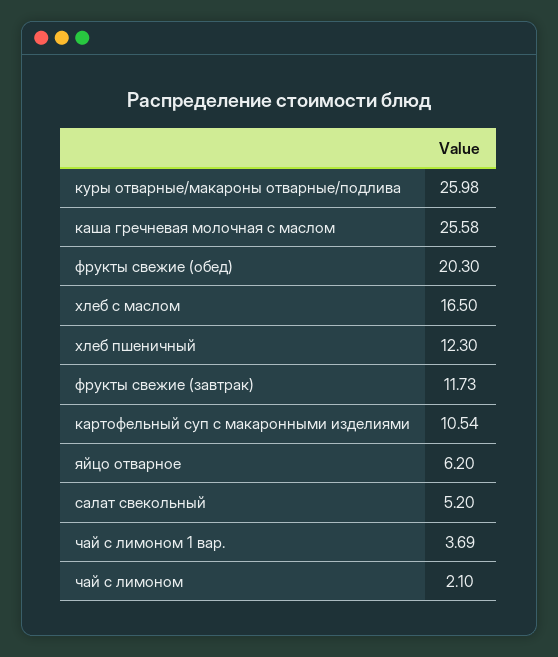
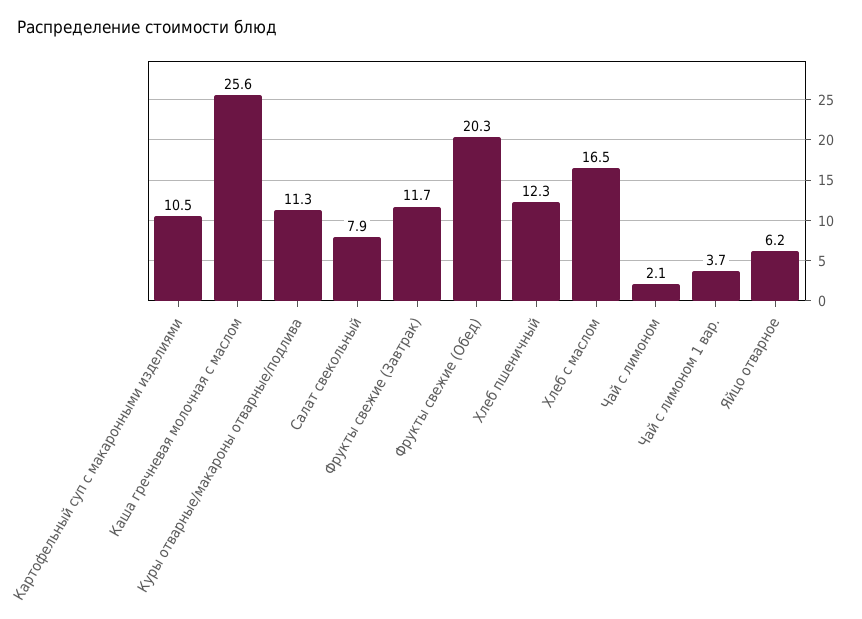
куры отварные/макароны отварные/подлива: 25.98 -> 11.3
салат свекольный: 5.2 -> 7.9

